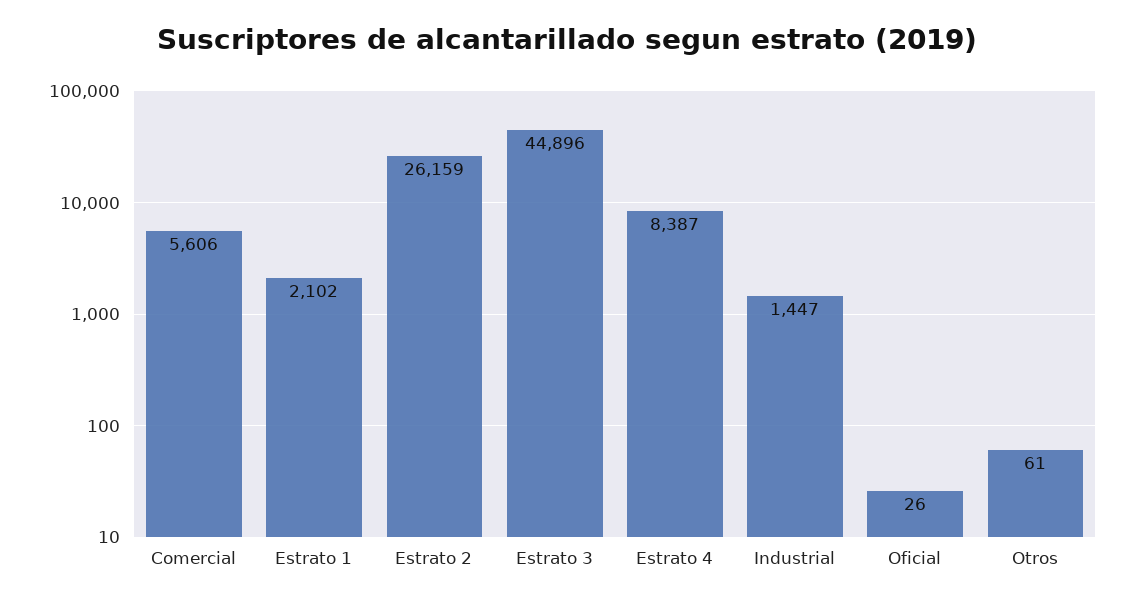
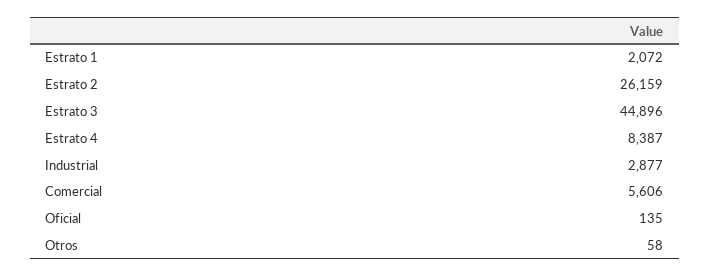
Estrato 1: 2102 -> 2072
Industrial: 1447 -> 2877
Oficial: 26 -> 135
Otros: 61 -> 58

